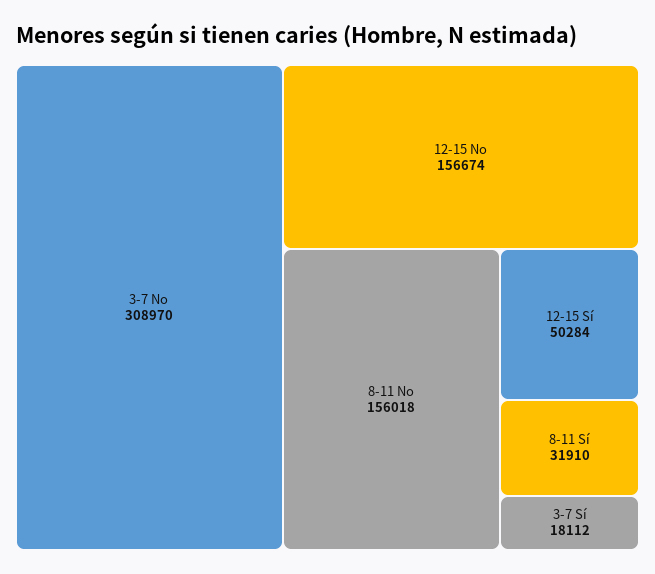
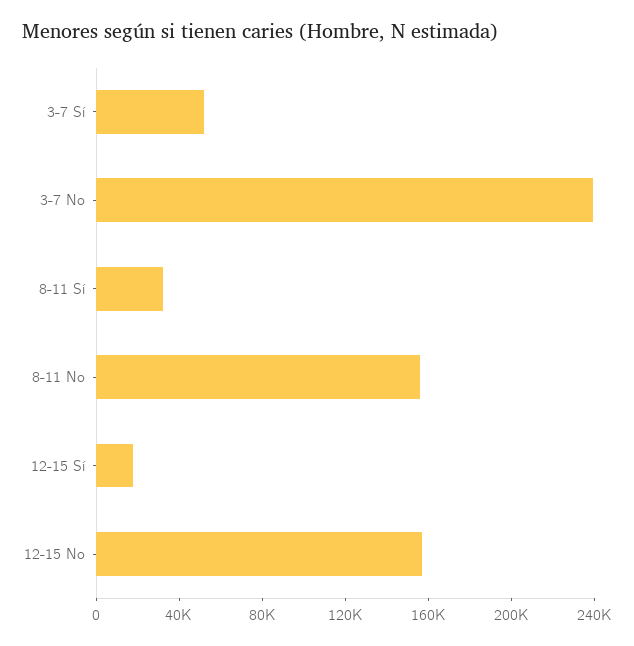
3-7 No: 308970 -> 240000
12-15 Sí: 50284 -> 20000
3-7 Sí: 18112 -> 50000

